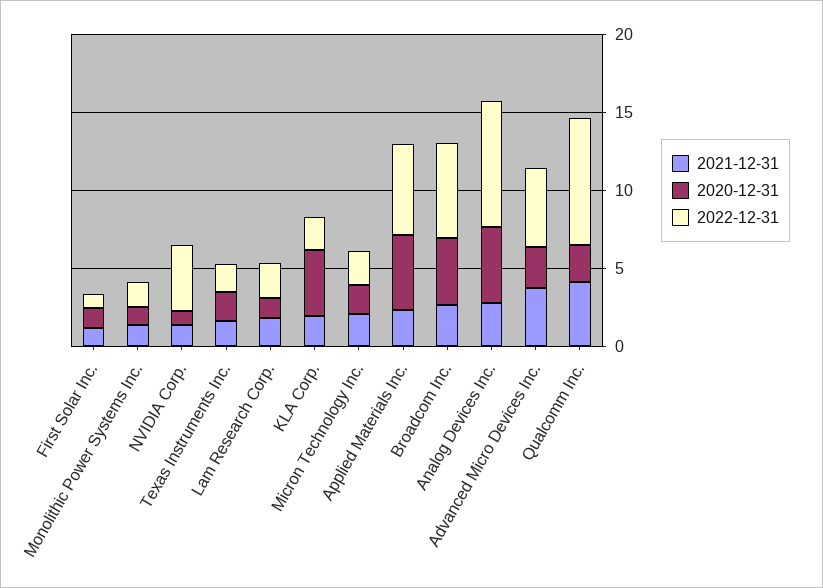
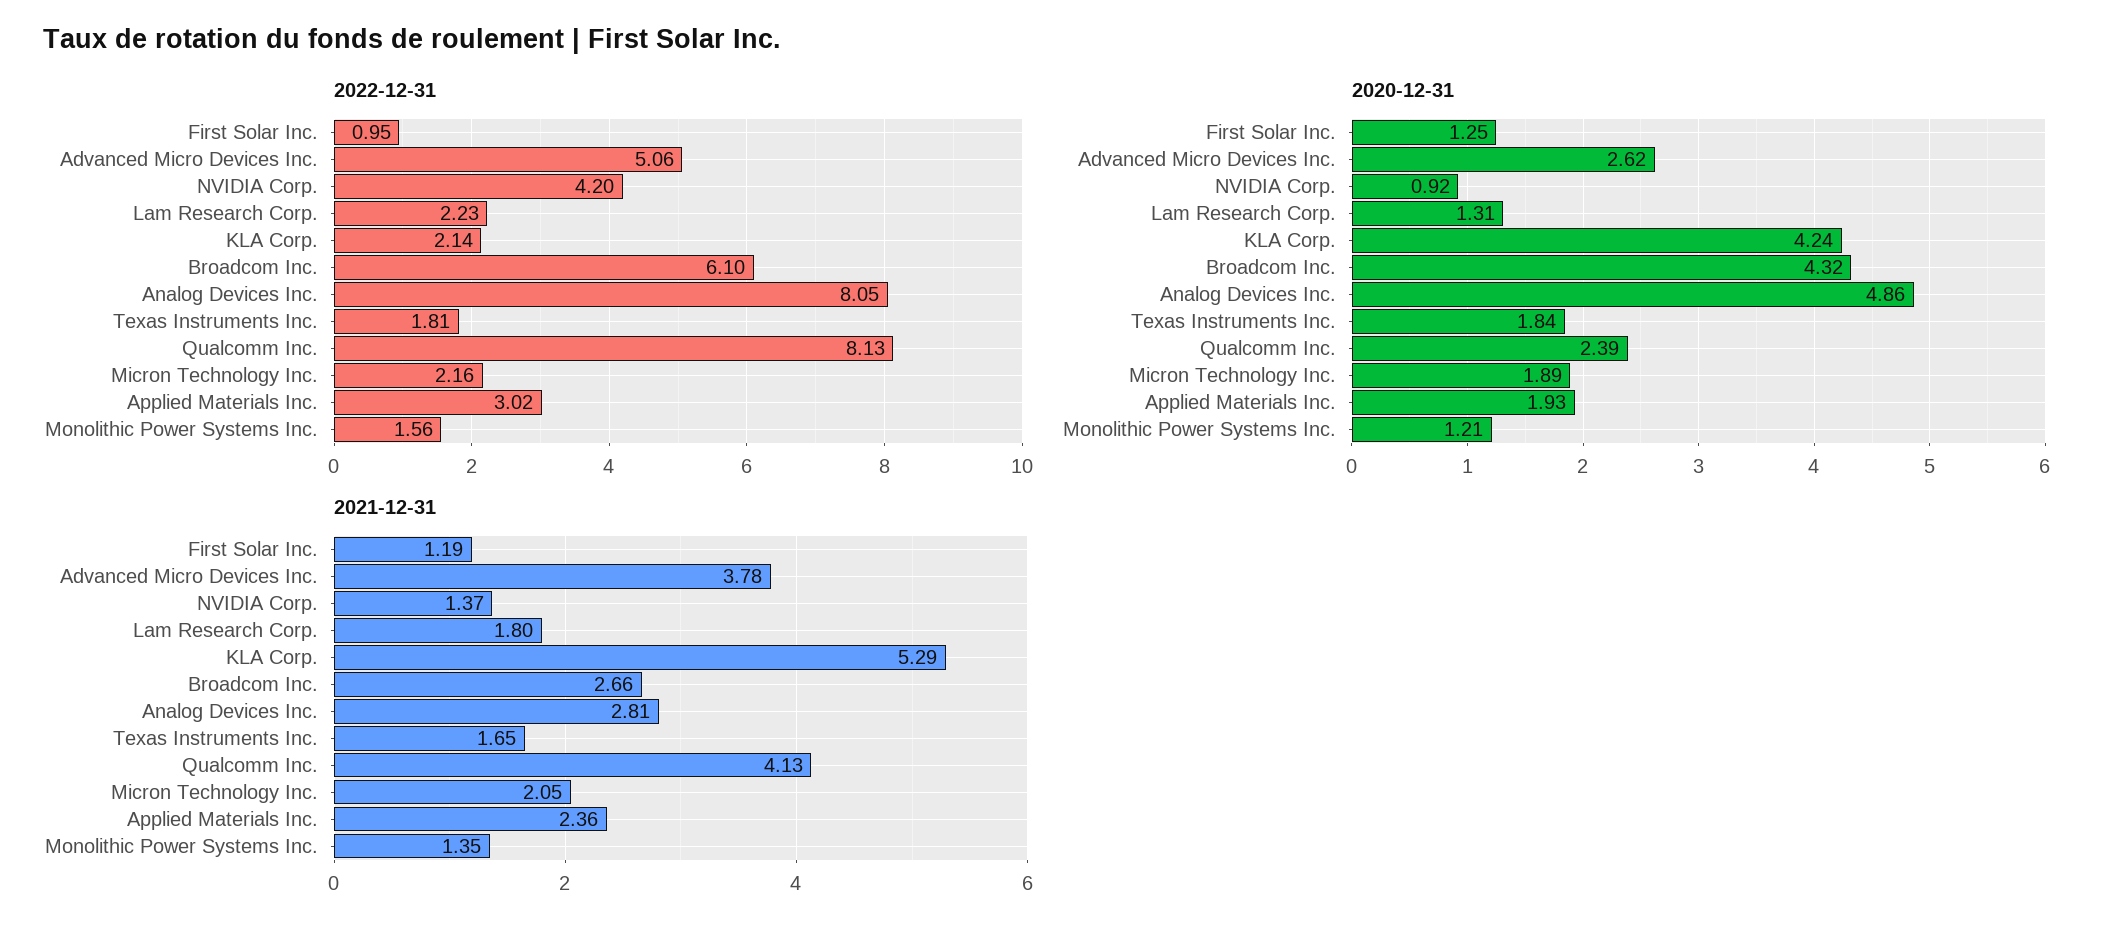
2021-12-31, KLA Corp.: 2 -> 5.29
2020-12-31, Applied Materials Inc.: 5 -> 1.93
2022-12-31, Applied Materials Inc.: 6 -> 3.02

